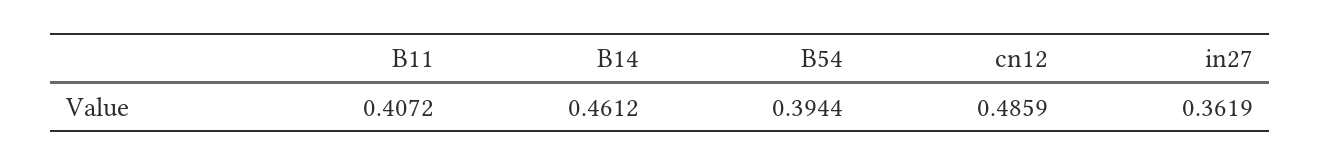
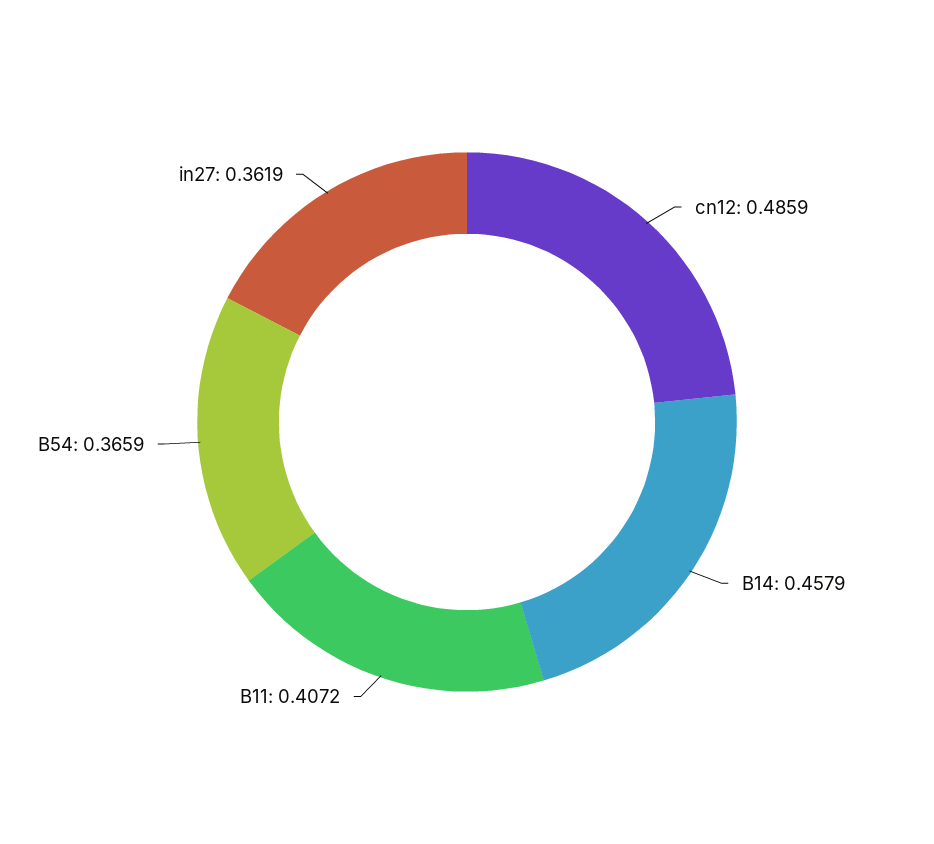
B14: 0.4612 -> 0.4579
B54: 0.3944 -> 0.3659

